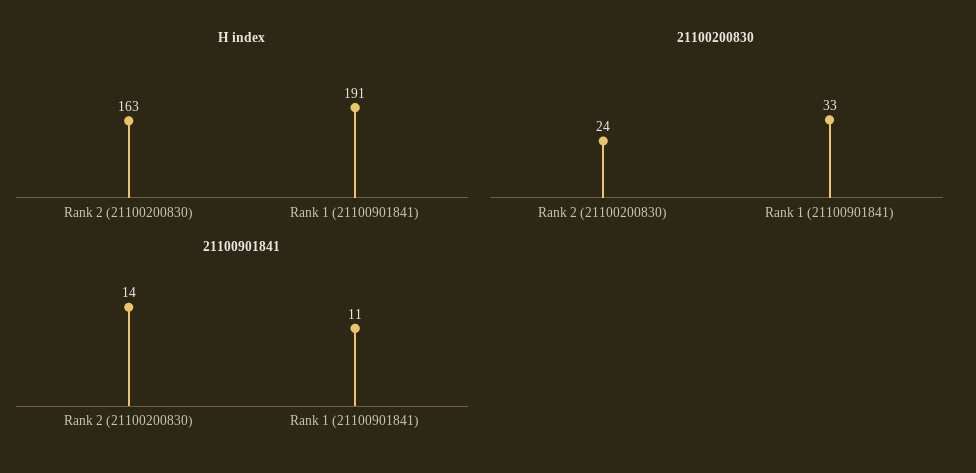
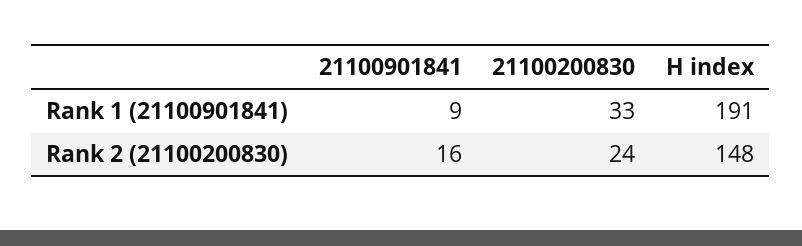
H index, Rank 2 (21100200830): 163 -> 148
21100901841, Rank 2 (21100200830): 14 -> 16
21100901841, Rank 1 (21100901841): 11 -> 9

